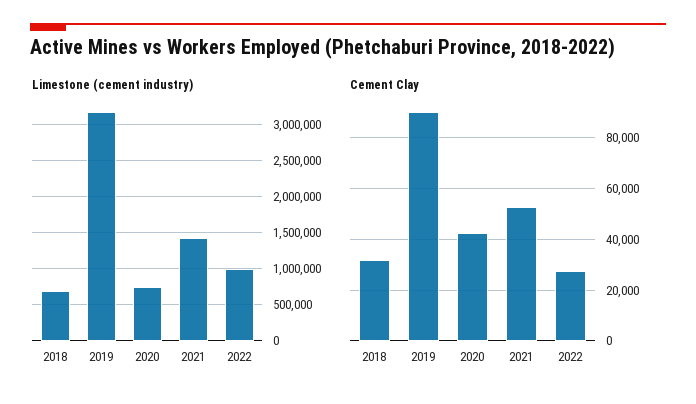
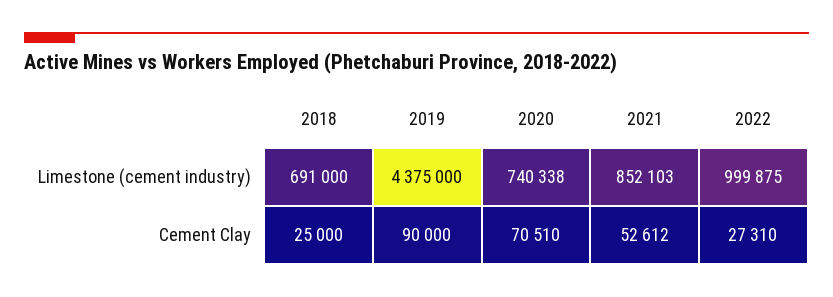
Limestone (cement industry), 2019: 3200000 -> 4375000
Limestone (cement industry), 2021: 1400000 -> 852103
Cement Clay, 2018: 32500 -> 25000
Cement Clay, 2020: 42500 -> 70510

